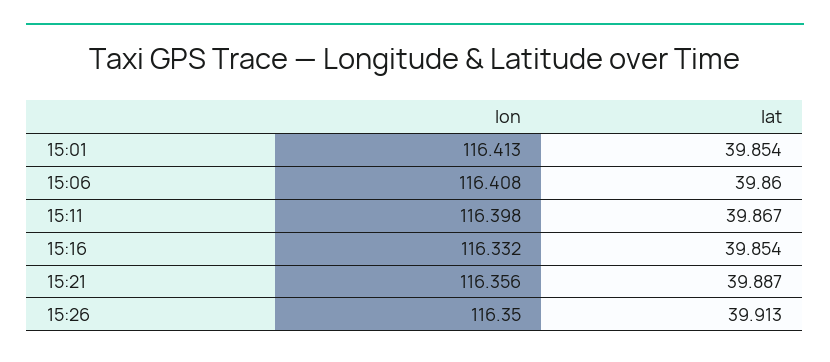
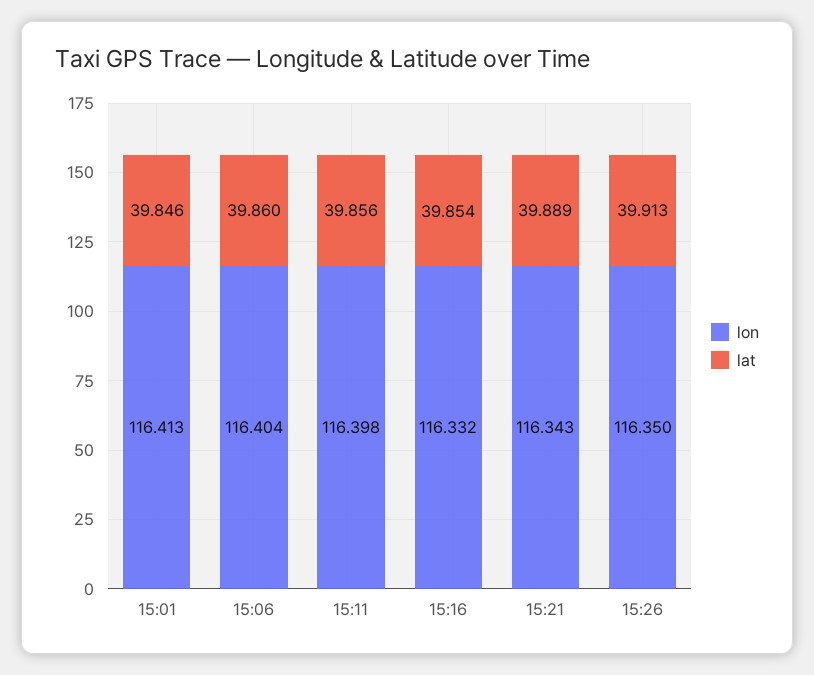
lat, 15:01: 39.854 -> 39.846
lon, 15:06: 116.408 -> 116.404
lat, 15:11: 39.867 -> 39.856
lon, 15:21: 116.356 -> 116.343
lat, 15:21: 39.887 -> 39.889

